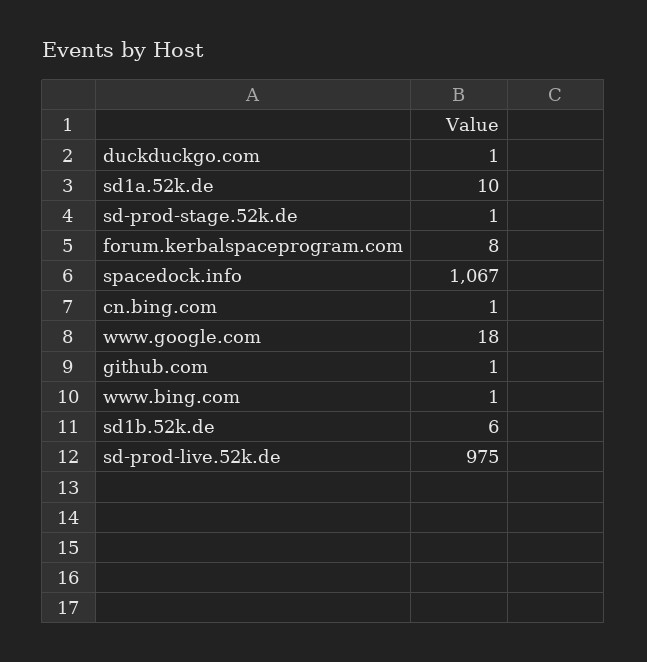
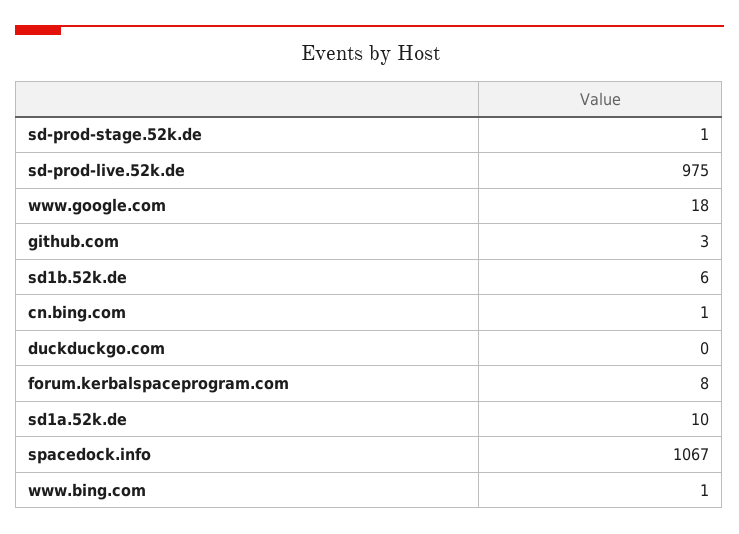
duckduckgo.com: 1 -> 0
github.com: 1 -> 3

